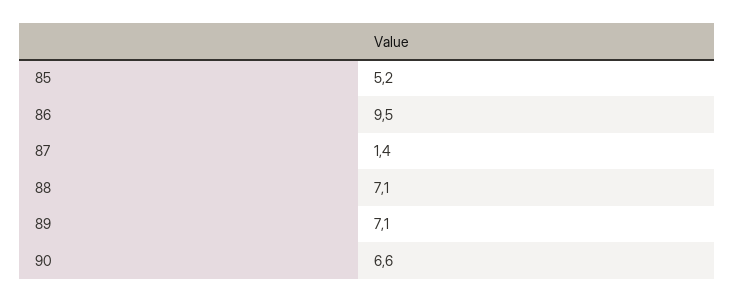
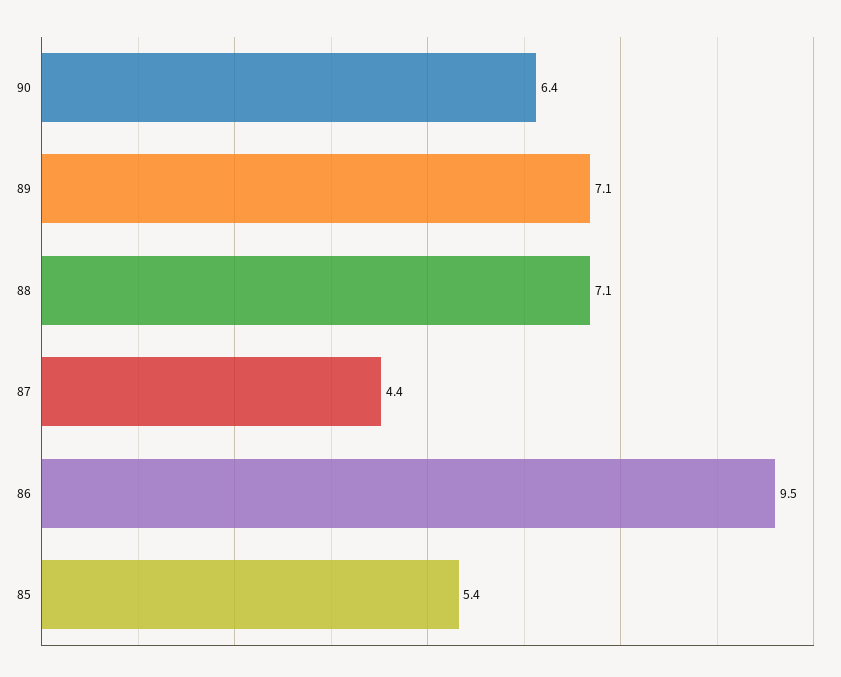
85: 5.2 -> 5.4
87: 1.4 -> 4.4
90: 6.6 -> 6.4

